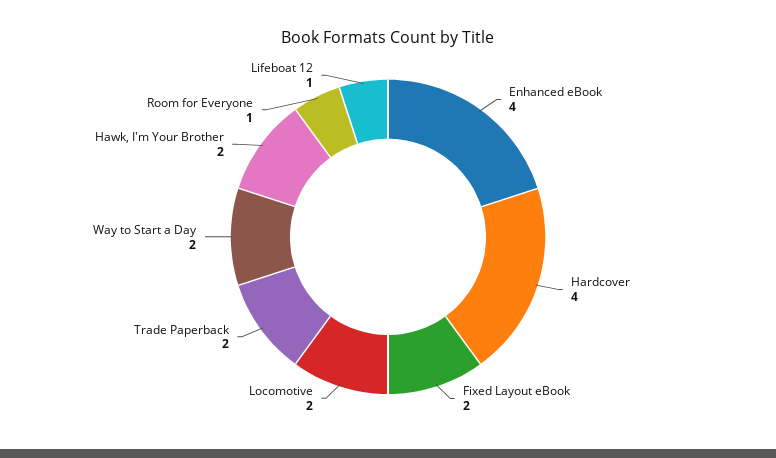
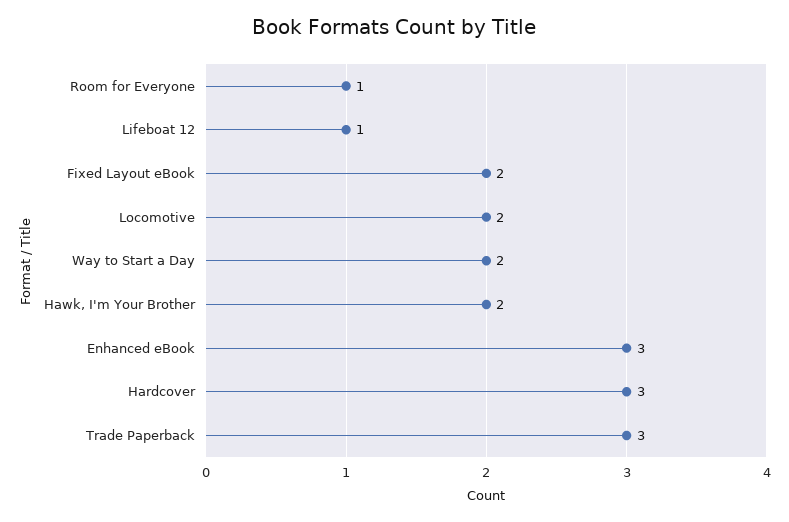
Enhanced eBook: 4 -> 3
Hardcover: 4 -> 3
Trade Paperback: 2 -> 3

